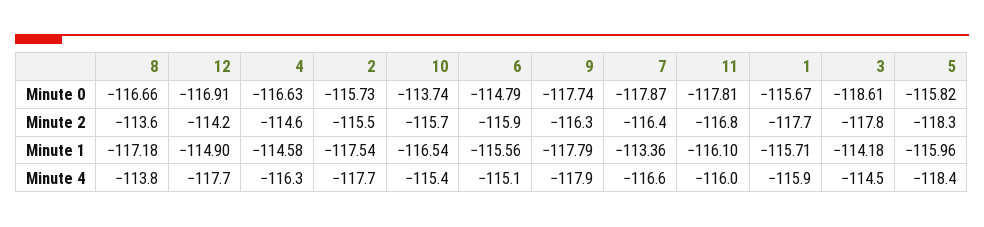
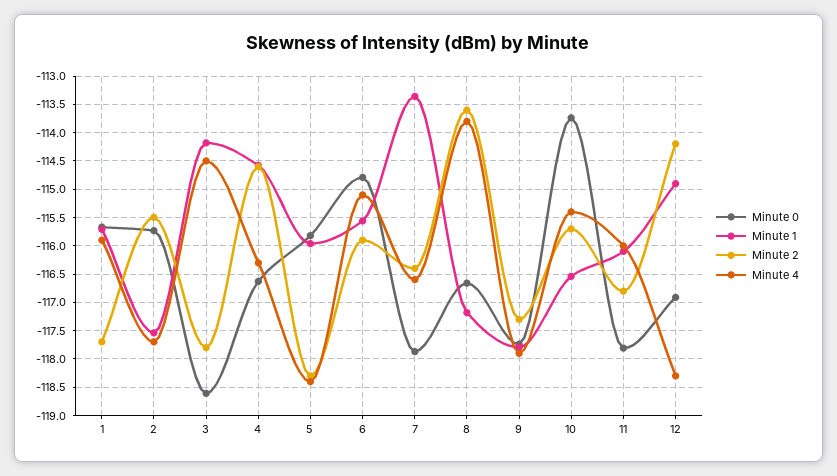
Minute 2, 9: -116.3 -> -117.25
Minute 4, 12: -117.7 -> -118.25

